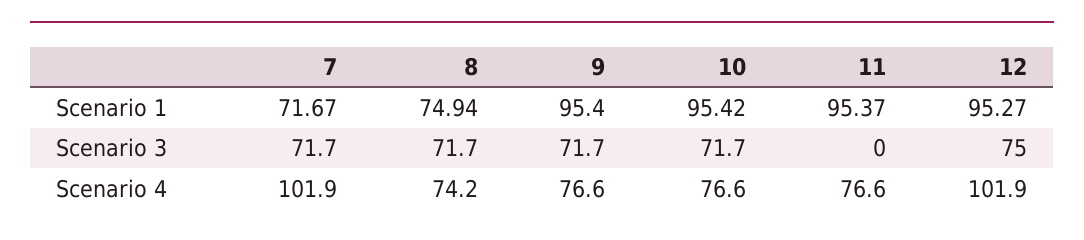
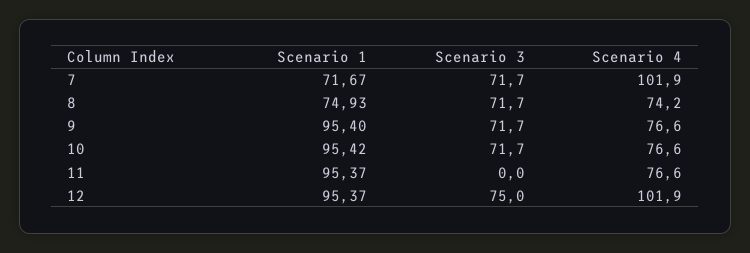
8, Scenario 1: 74.94 -> 74.93
12, Scenario 1: 95.27 -> 95.37

